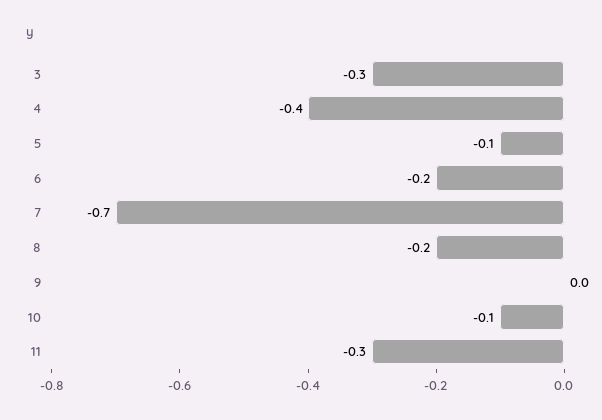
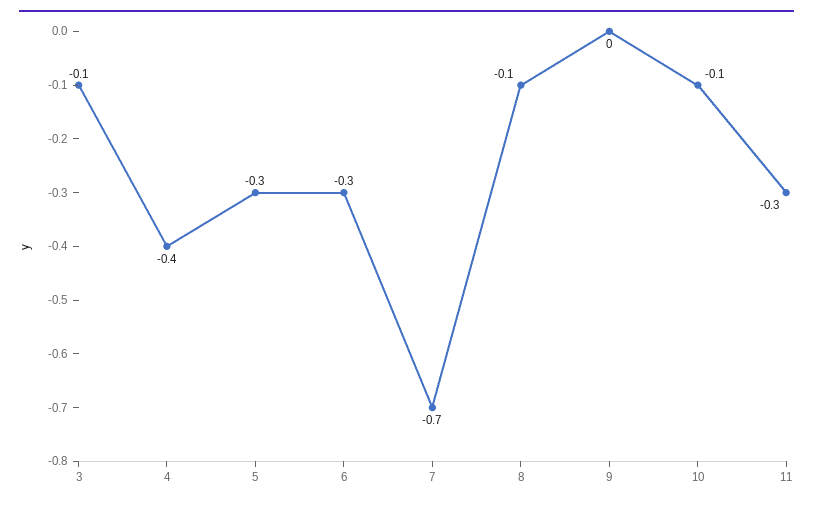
3: -0.3 -> -0.1
5: -0.1 -> -0.3
6: -0.2 -> -0.3
8: -0.2 -> -0.1

